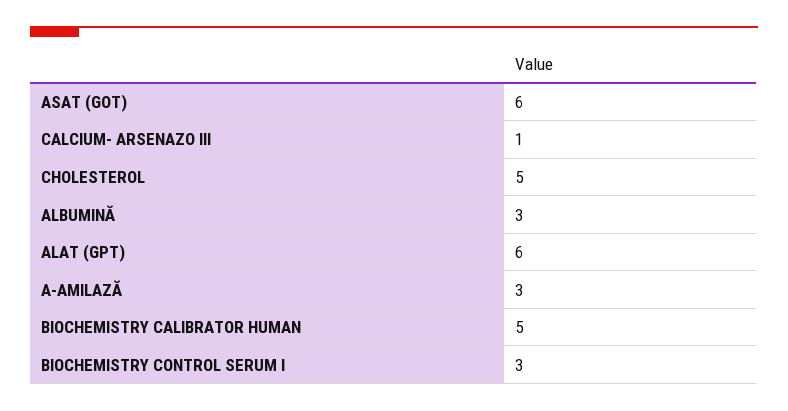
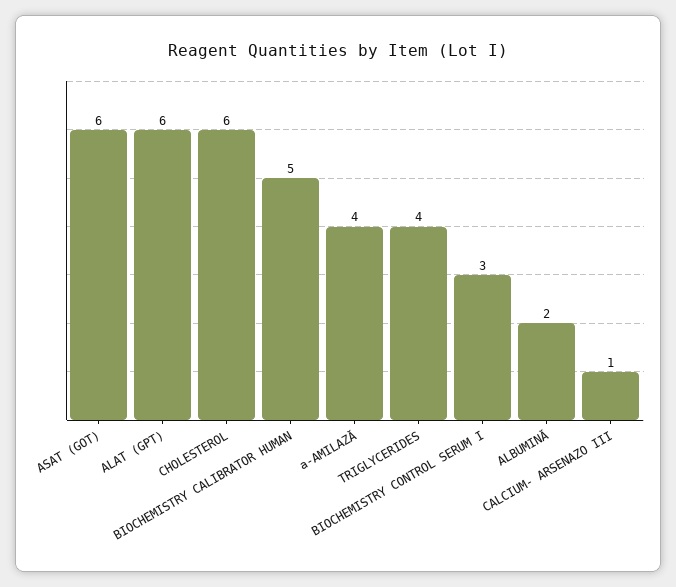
CHOLESTEROL: 5 -> 6
ALBUMINĂ: 3 -> 2
A-AMILAZĂ: 3 -> 4
TRIGLYCERIDES: none -> 4

